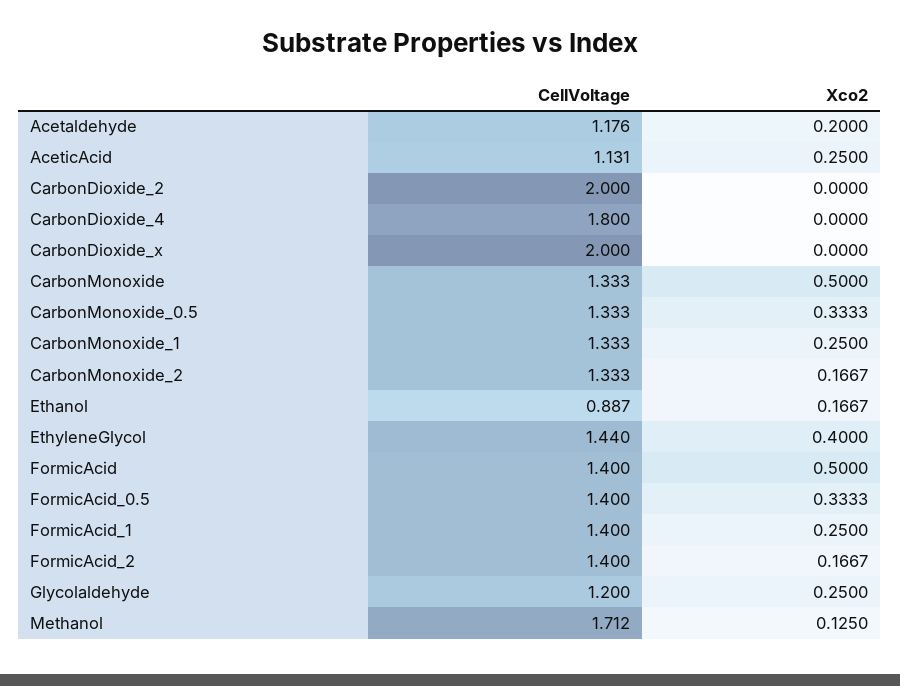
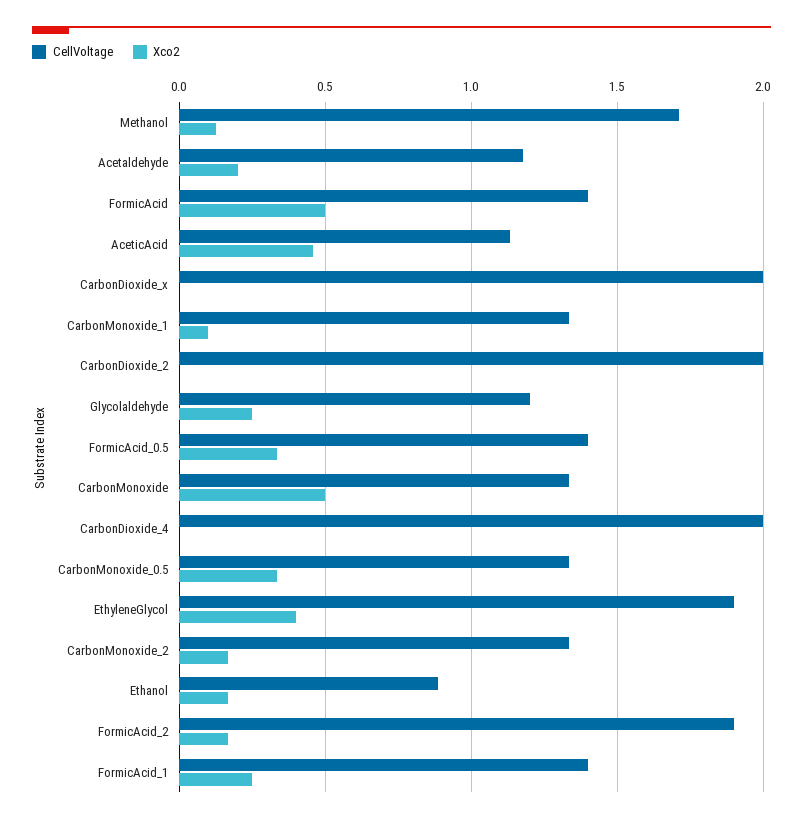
Xco2, AceticAcid: 0.25 -> 0.45
CellVoltage, CarbonDioxide_4: 1.8 -> 2
Xco2, CarbonMonoxide_1: 0.25 -> 0.1
CellVoltage, EthyleneGlycol: 1.44 -> 1.9
CellVoltage, FormicAcid_2: 1.4 -> 1.9

